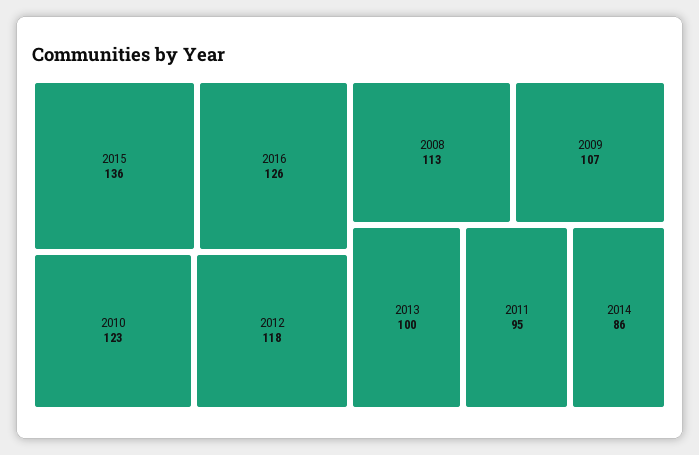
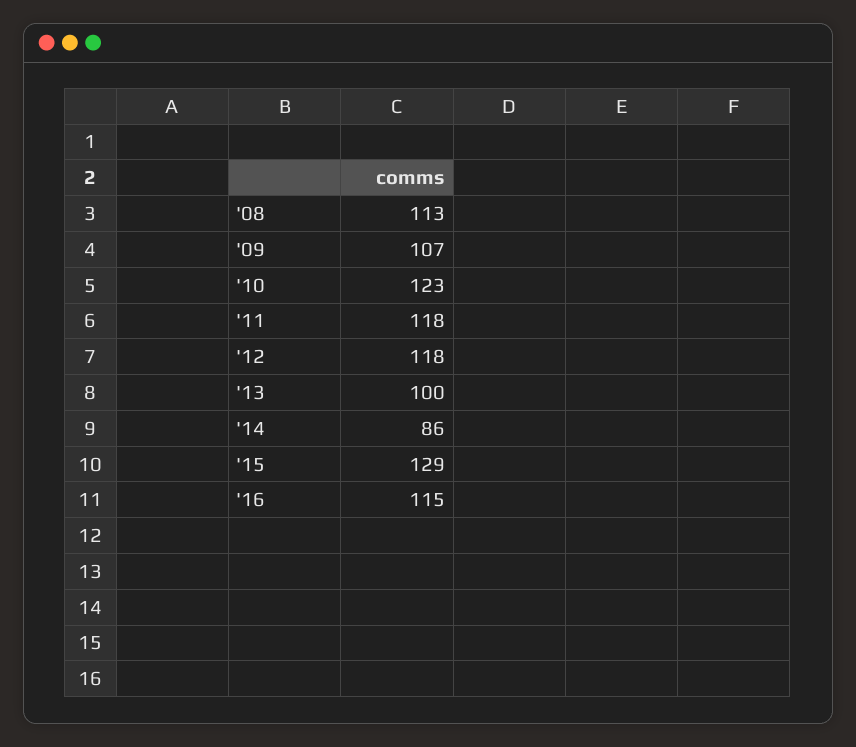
2015: 136 -> 129
2016: 126 -> 115
2011: 95 -> 118

